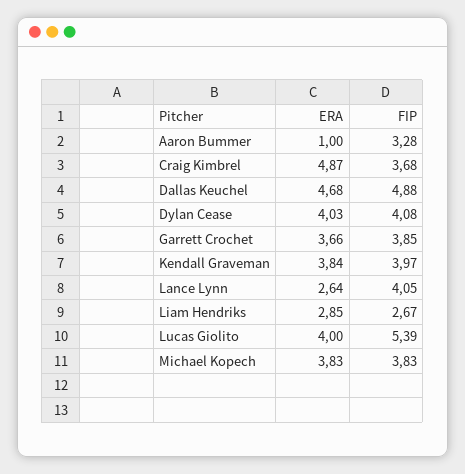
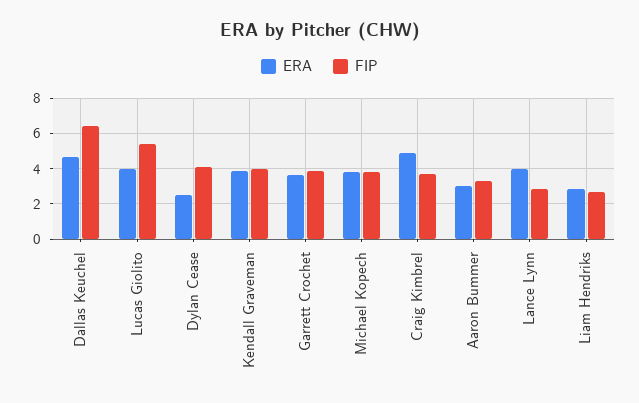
ERA, Aaron Bummer: 1 -> 3
FIP, Dallas Keuchel: 4.88 -> 6.5
ERA, Dylan Cease: 4.03 -> 2.5
ERA, Lance Lynn: 2.64 -> 4
FIP, Lance Lynn: 4.05 -> 3

